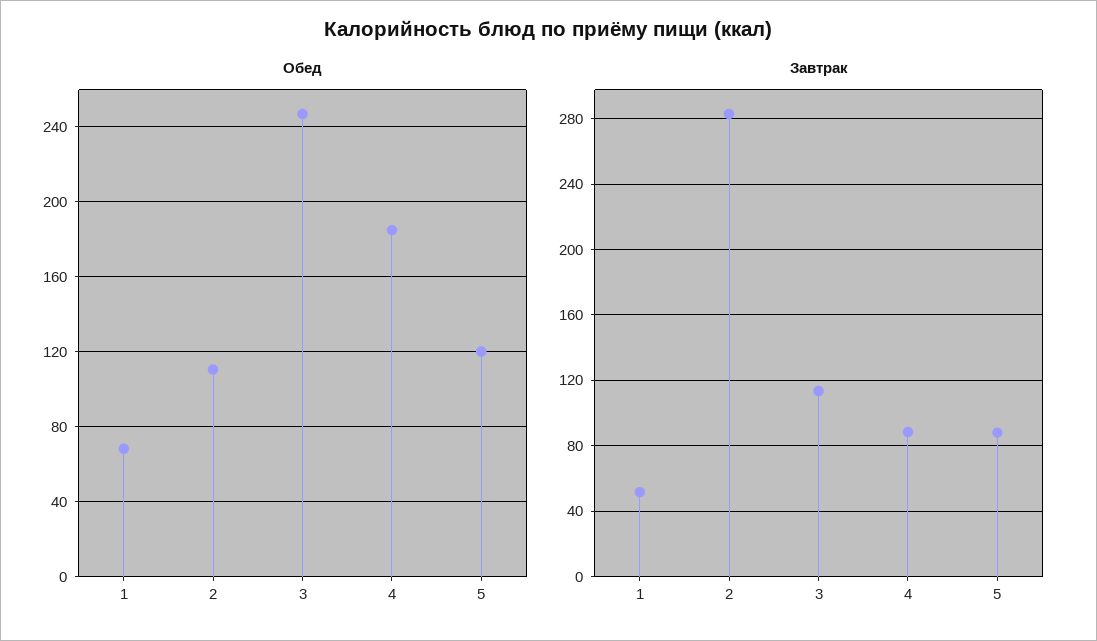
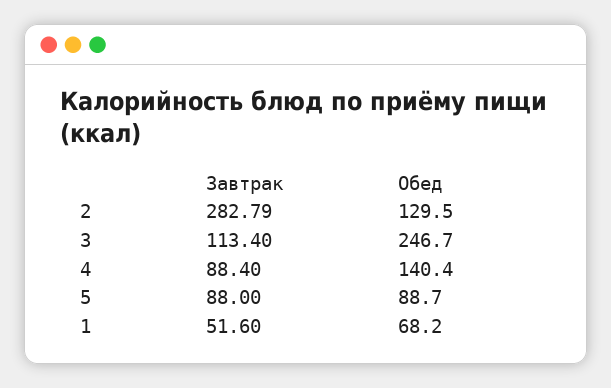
Обед, 2: 110 -> 129.5
Обед, 4: 185 -> 140.4
Обед, 5: 120 -> 88.7

